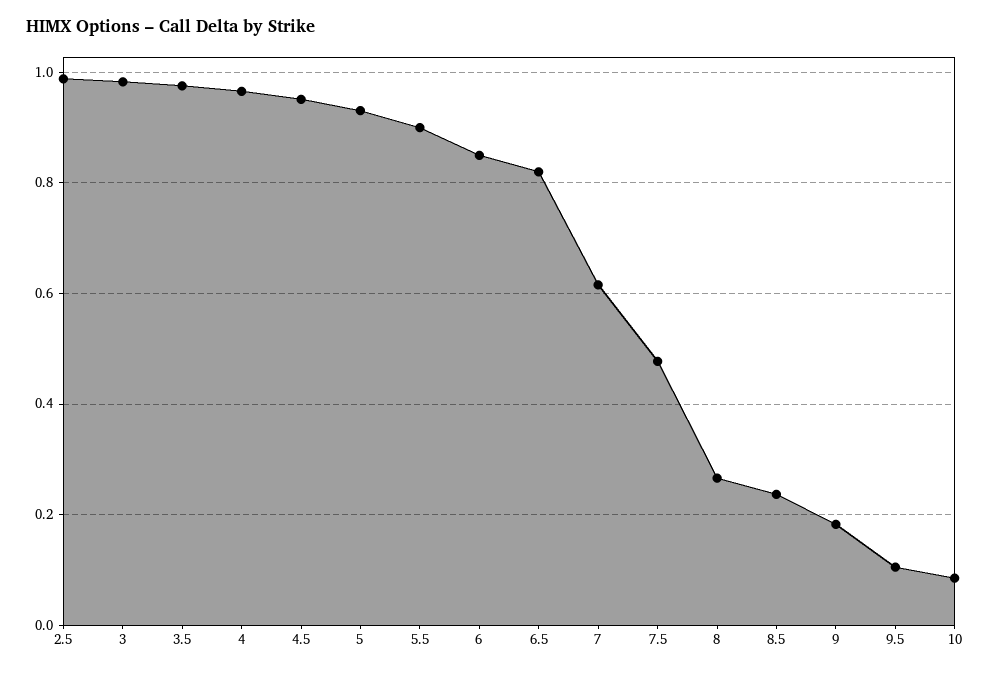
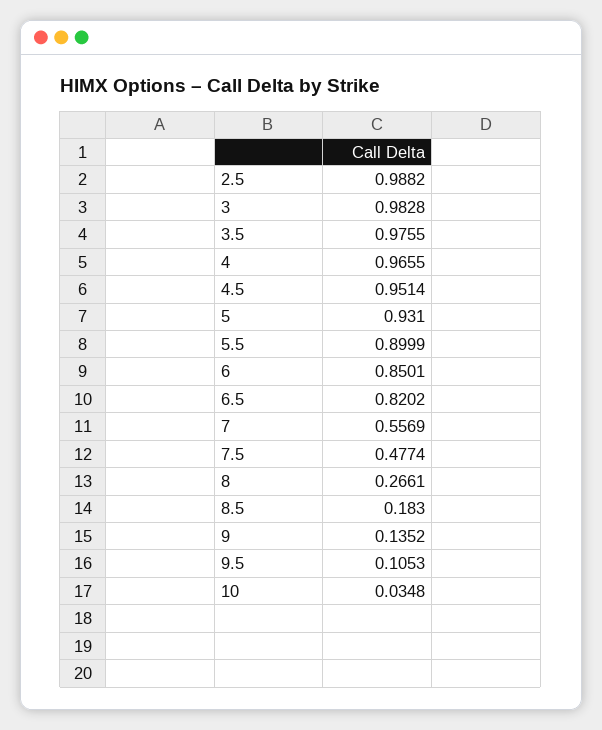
7: 0.62 -> 0.5569
8.5: 0.24 -> 0.183
9: 0.18 -> 0.1352
10: 0.08 -> 0.0348

